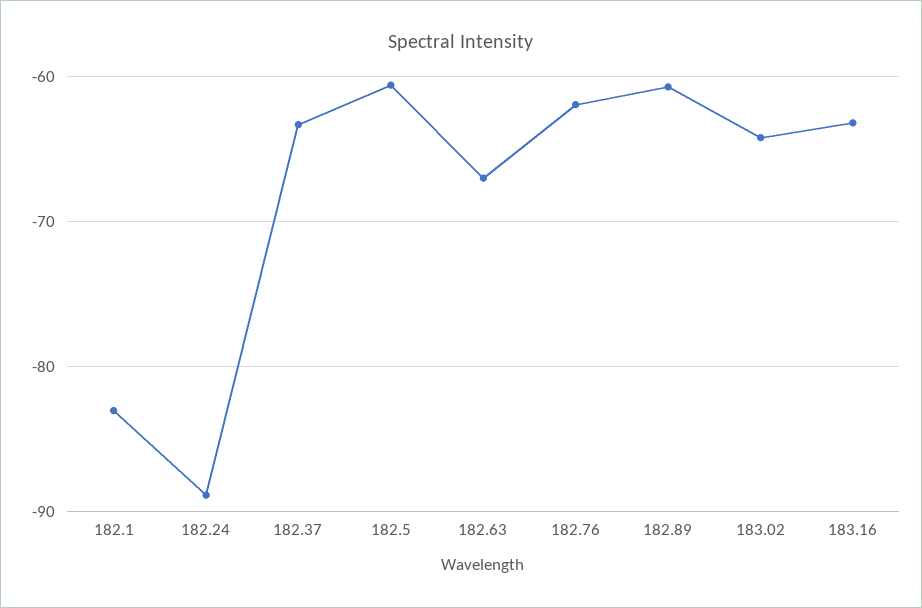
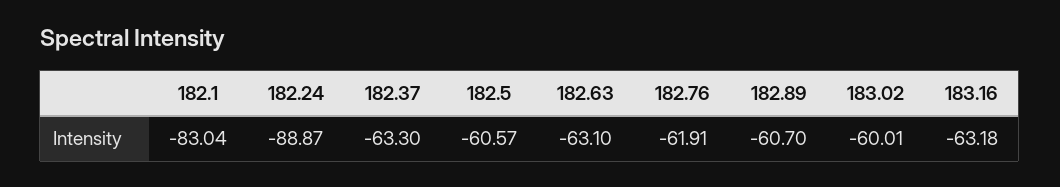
182.63: -67 -> -63.1
183.02: -64 -> -60.01

